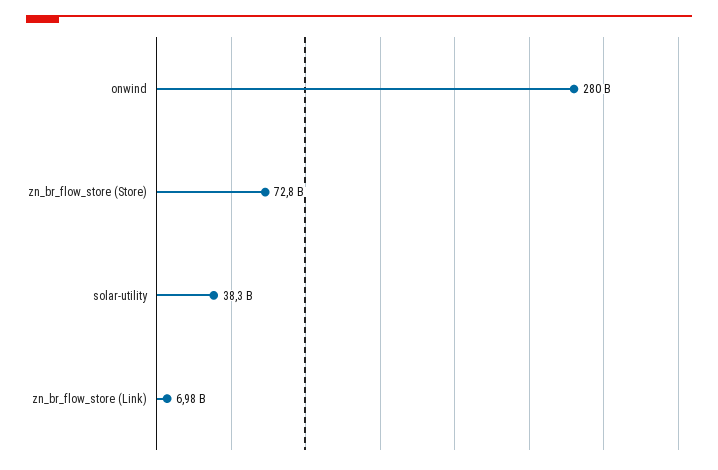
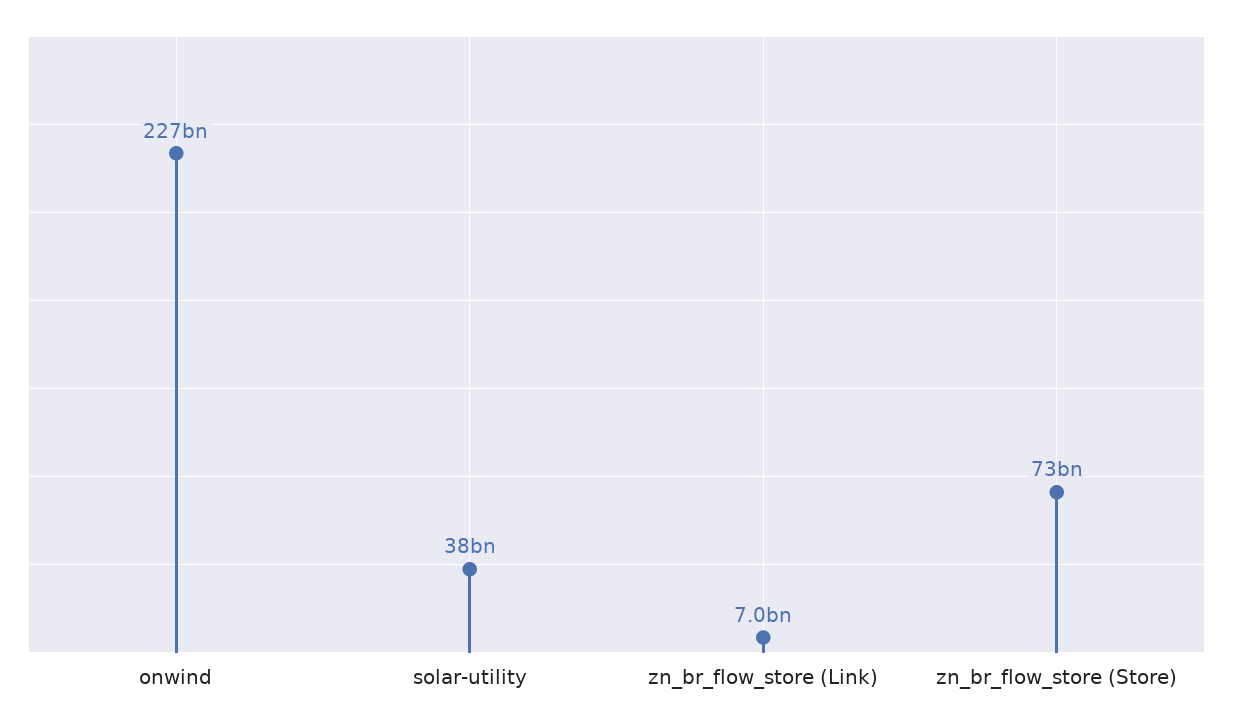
onwind: 280000000000 -> 227000000000

